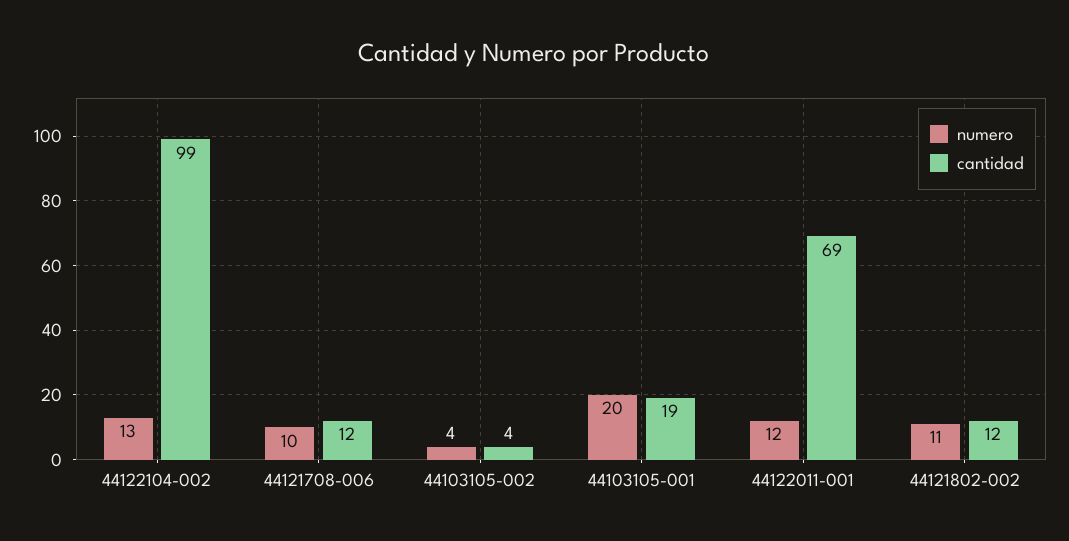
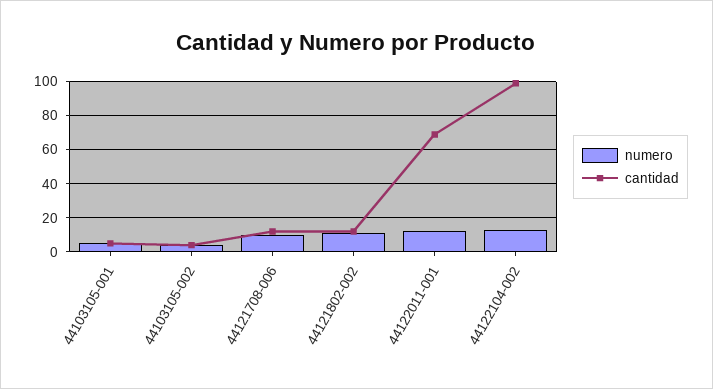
numero, 44103105-001: 20 -> 5
cantidad, 44103105-001: 19 -> 5

